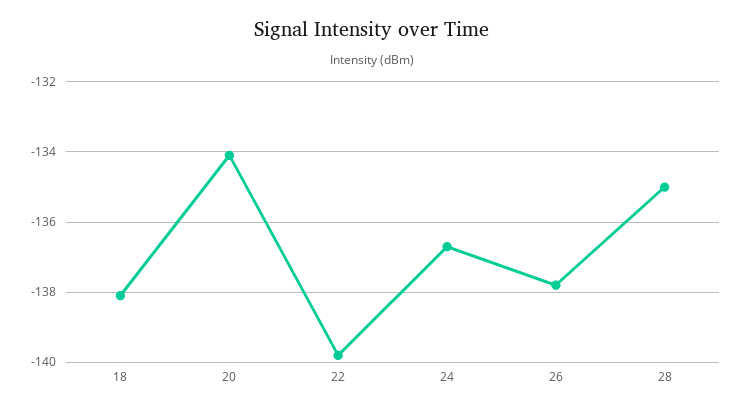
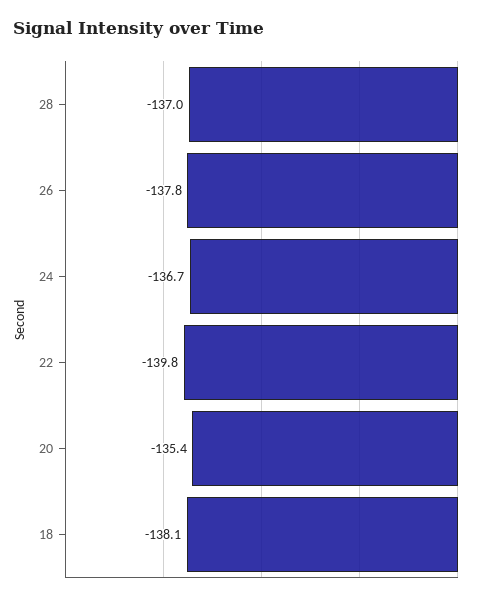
20: -134 -> -135.4
28: -135 -> -137

